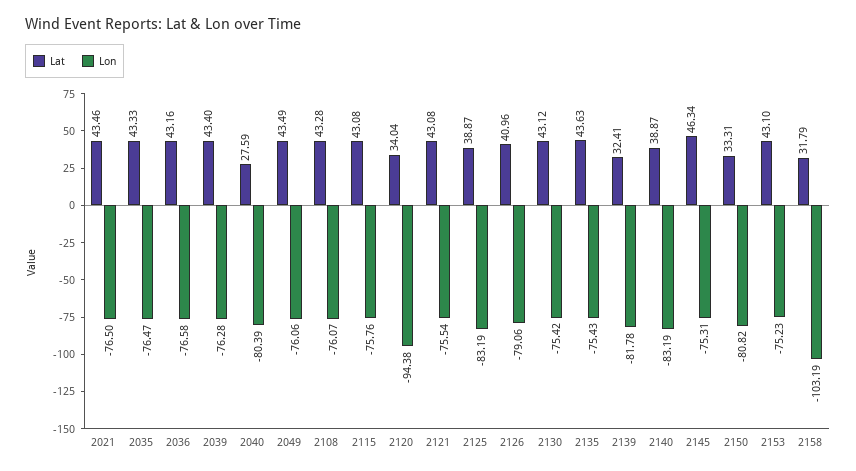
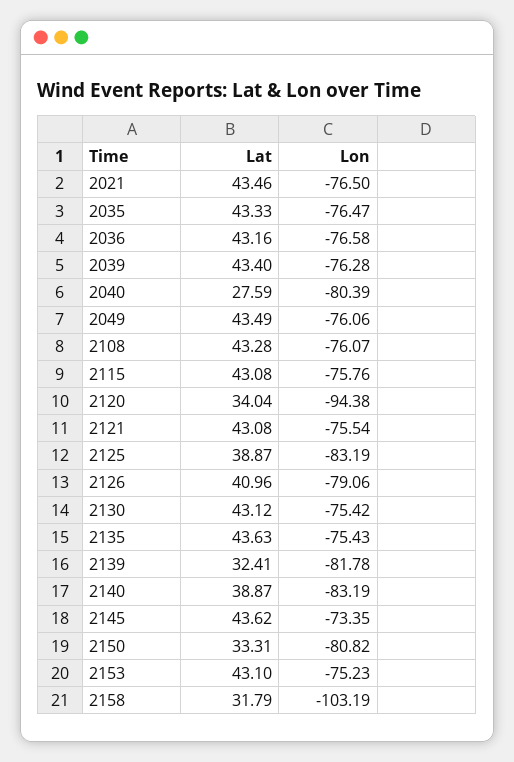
Lat, 2145: 46.34 -> 43.62
Lon, 2145: -75.31 -> -73.35

